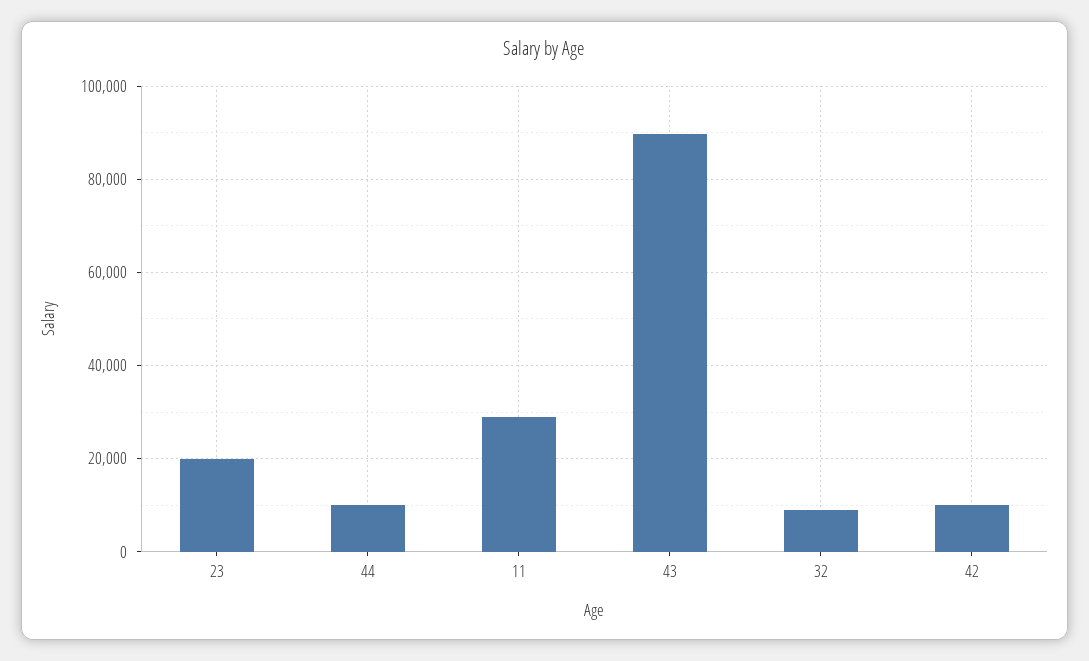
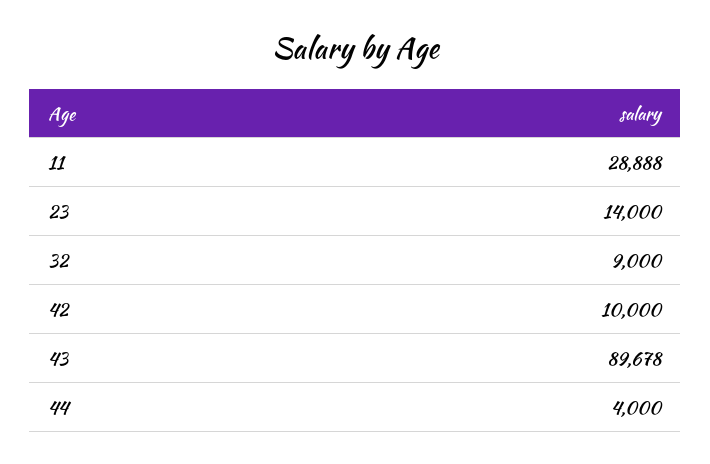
23: 20000 -> 14000
44: 10000 -> 4000

